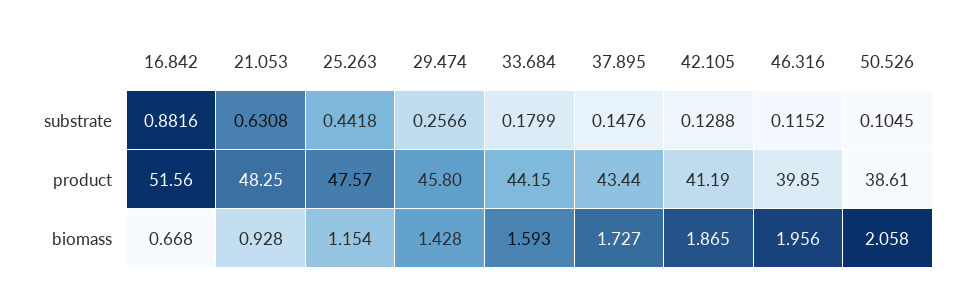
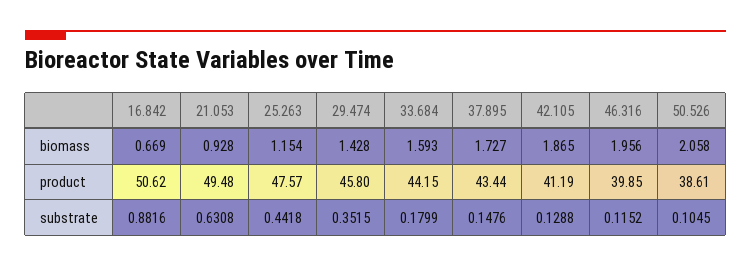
29.474, substrate: 0.2566 -> 0.3515
16.842, product: 51.56 -> 50.62
21.053, product: 48.25 -> 49.48
16.842, biomass: 0.668 -> 0.669

